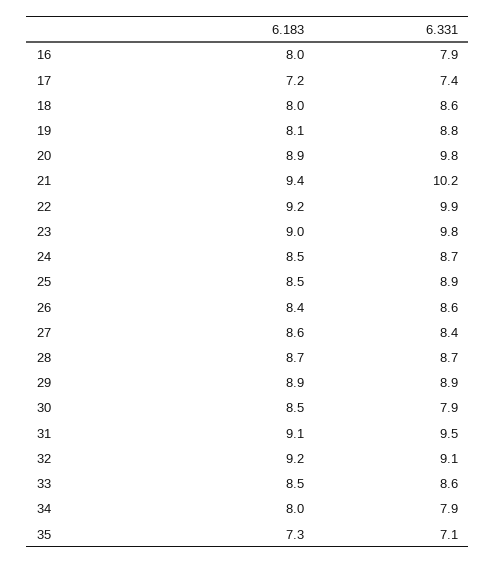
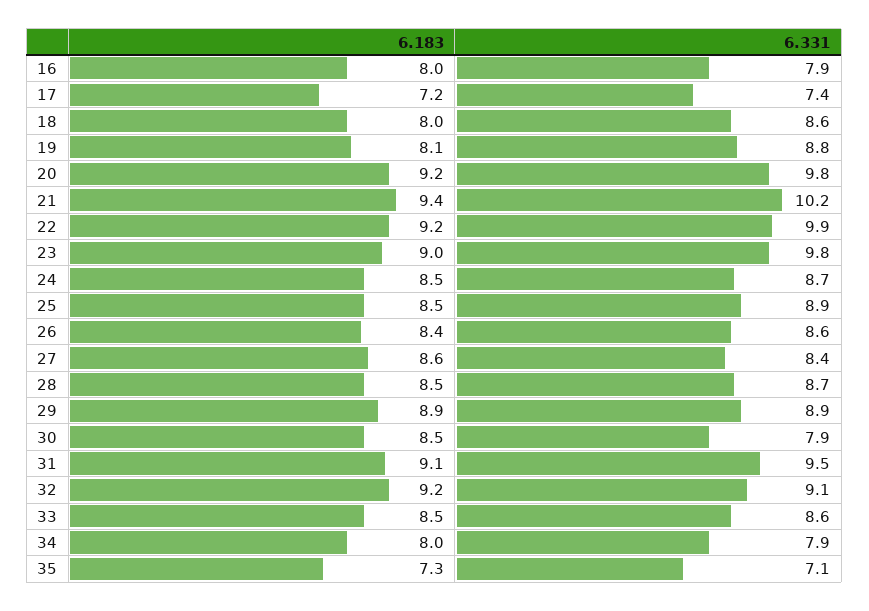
6.183, 20: 8.9 -> 9.2
6.183, 28: 8.7 -> 8.5

